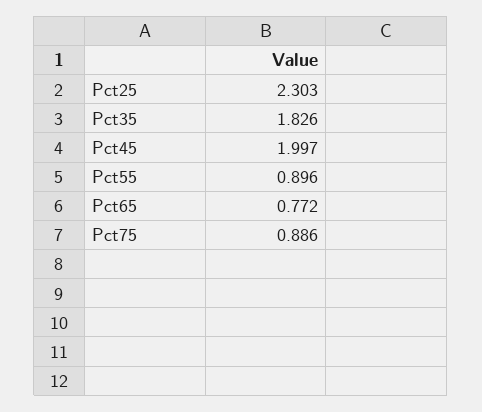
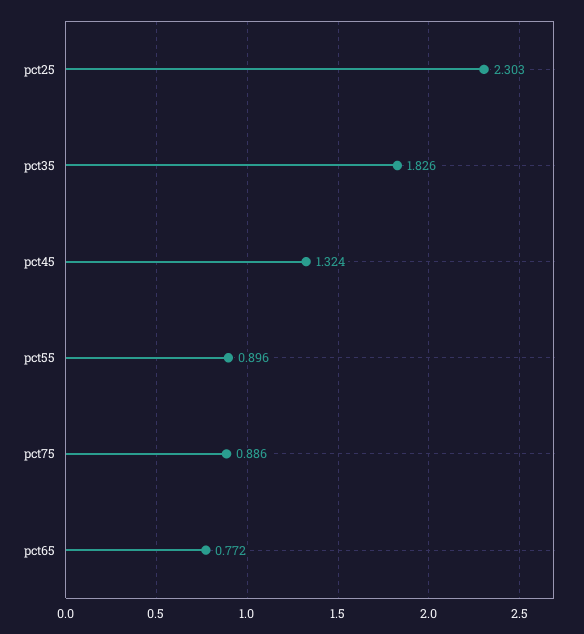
Pct45: 1.997 -> 1.324

